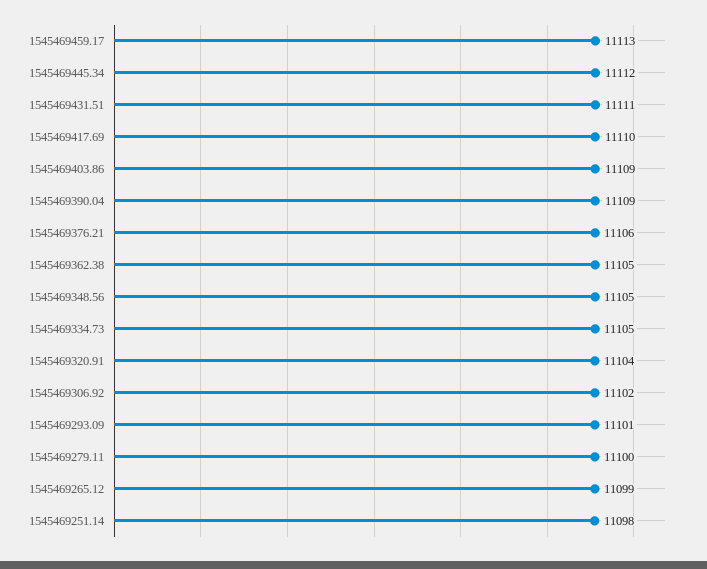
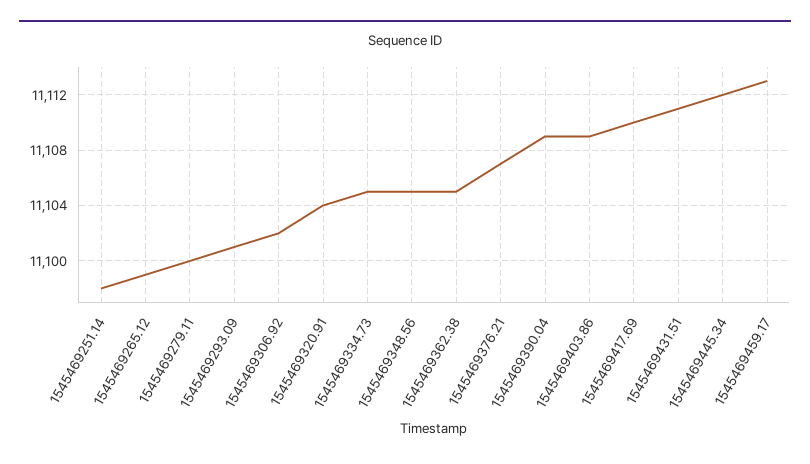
1545469376.21: 11106 -> 11107

